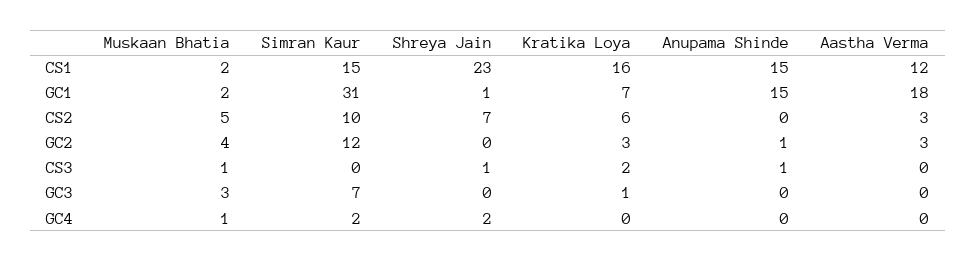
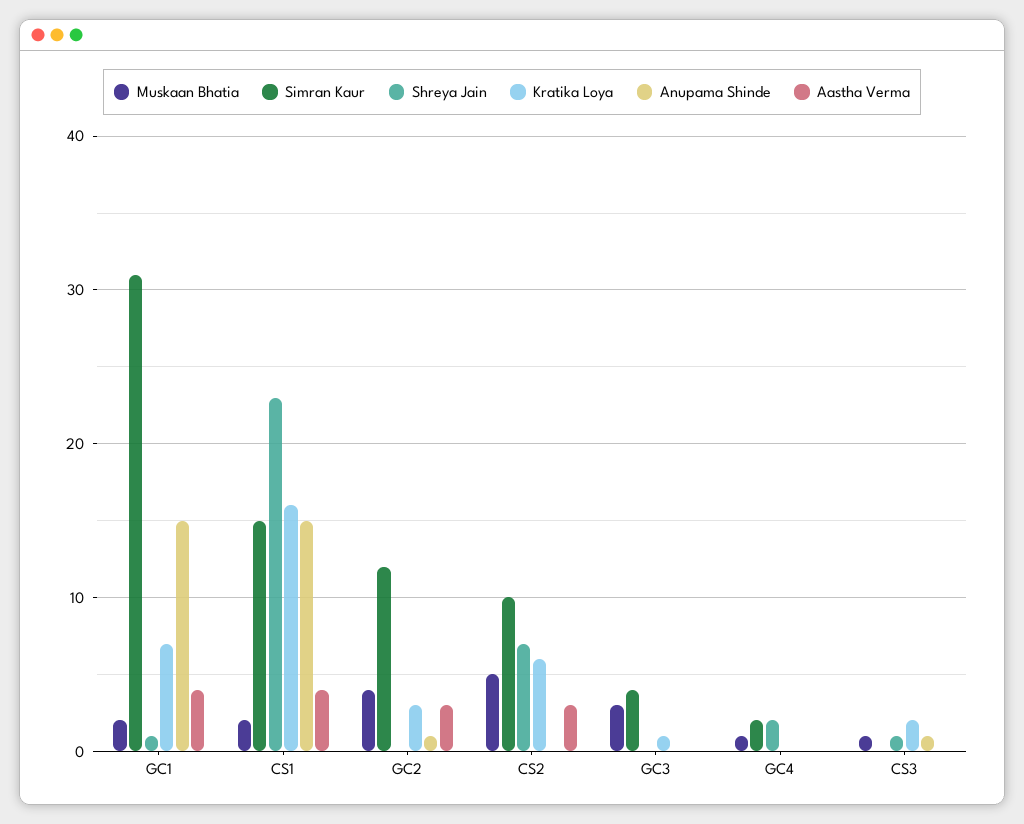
Aastha Verma, CS1: 12 -> 4
Aastha Verma, GC1: 18 -> 4
Simran Kaur, GC3: 7 -> 4

